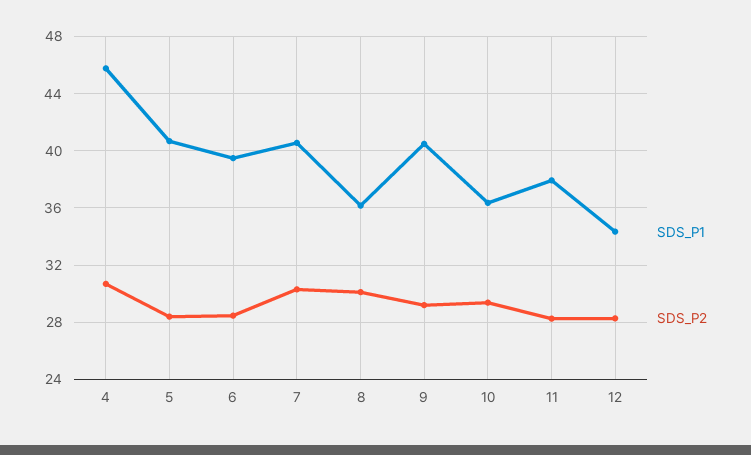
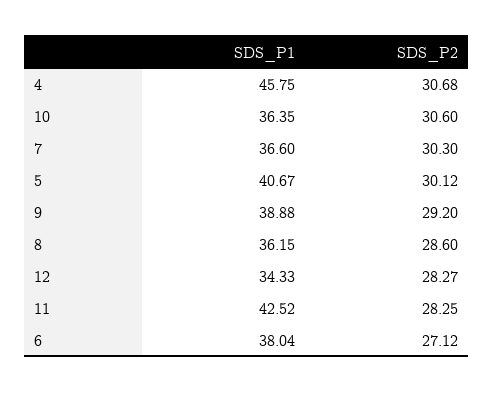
SDS_P2, 5: 28.5 -> 30.12
SDS_P1, 6: 39.5 -> 38.04
SDS_P2, 6: 28.5 -> 27.12
SDS_P1, 7: 40.5 -> 36.6
SDS_P2, 8: 30 -> 28.6
SDS_P1, 9: 40.5 -> 38.88
SDS_P2, 10: 29.5 -> 30.6
SDS_P1, 11: 38 -> 42.52

